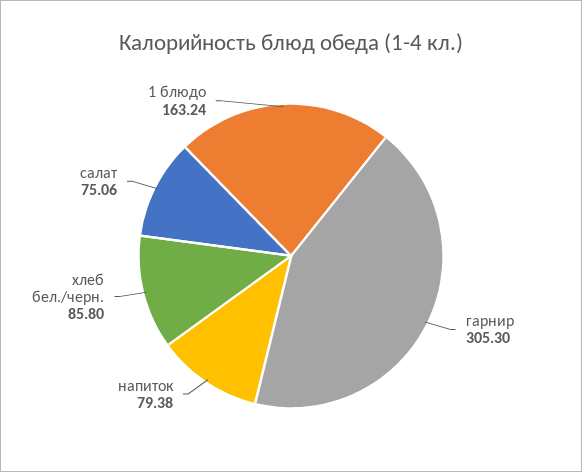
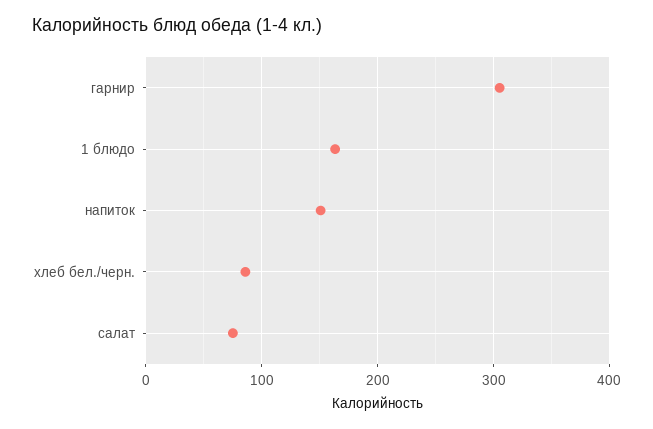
напиток: 79.38 -> 150

